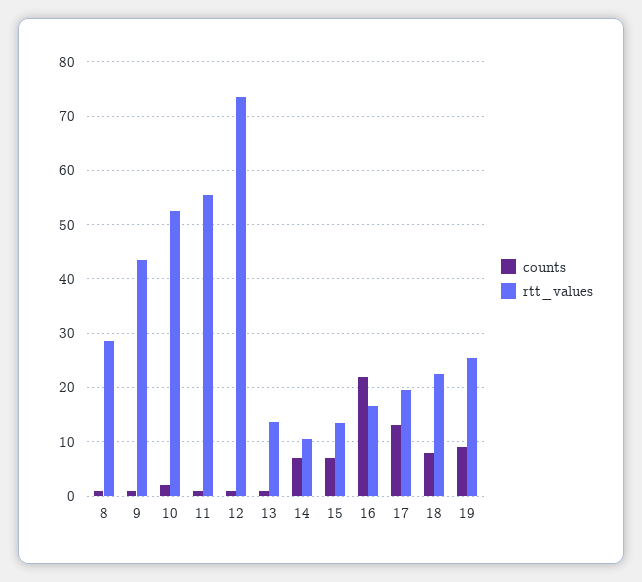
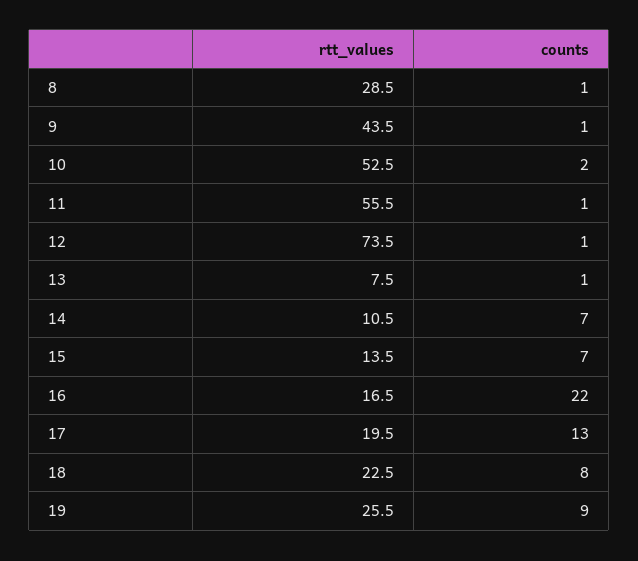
rtt_values, 13: 14 -> 7.5

